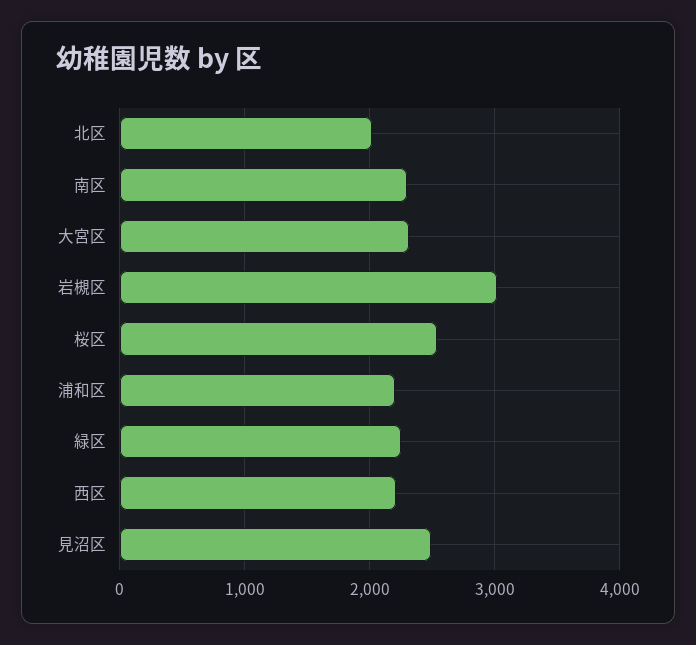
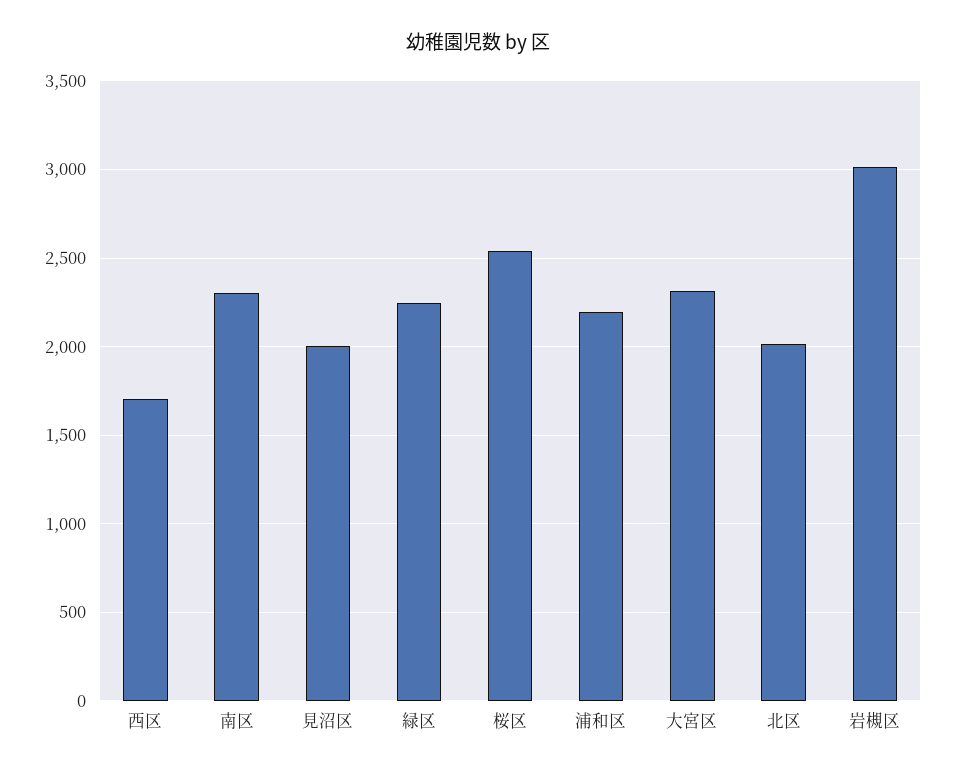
西区: 2200 -> 1700
見沼区: 2500 -> 2000

